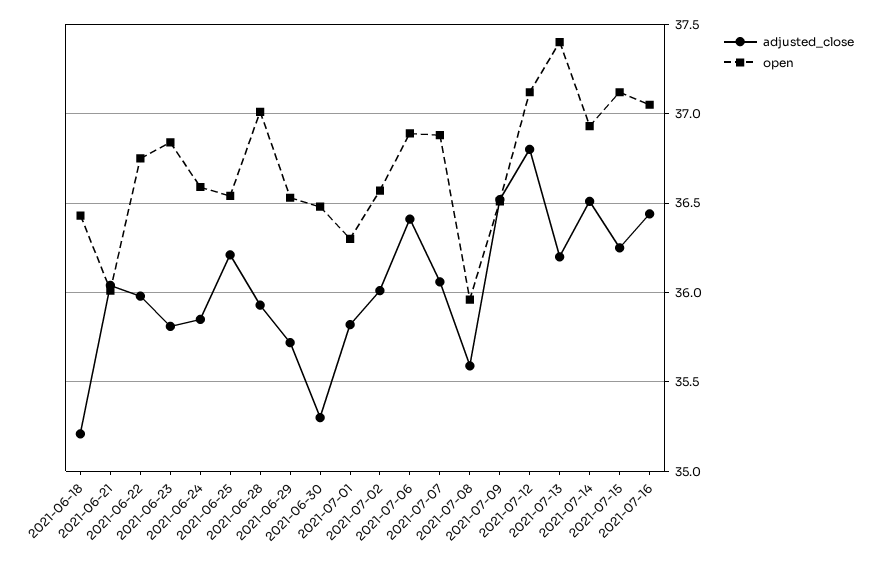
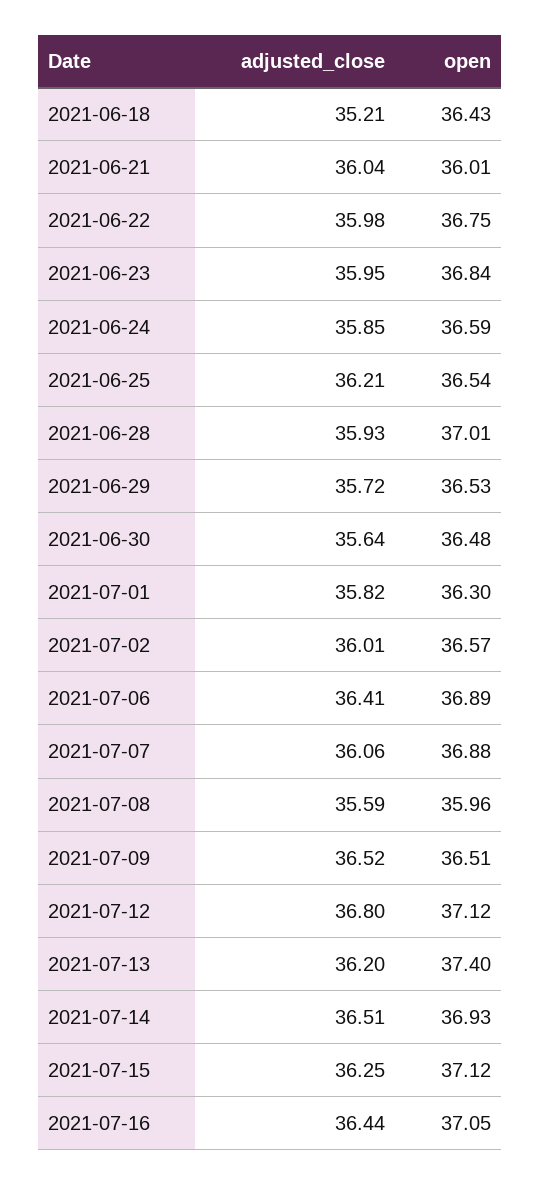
adjusted_close, 2021-06-23: 35.8 -> 35.95
adjusted_close, 2021-06-30: 35.3 -> 35.64

